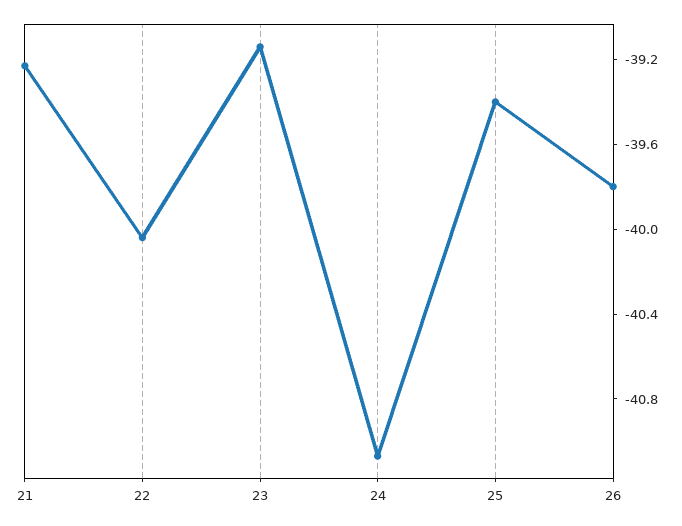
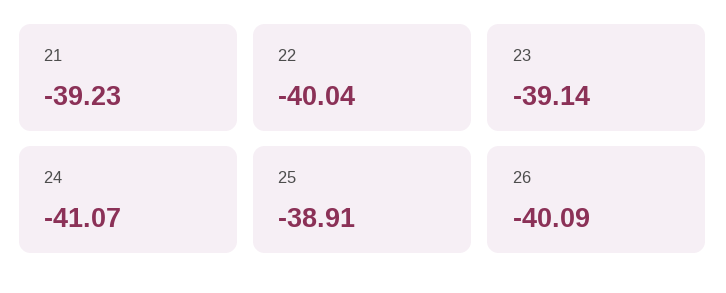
25: -39.4 -> -38.91
26: -39.8 -> -40.09

